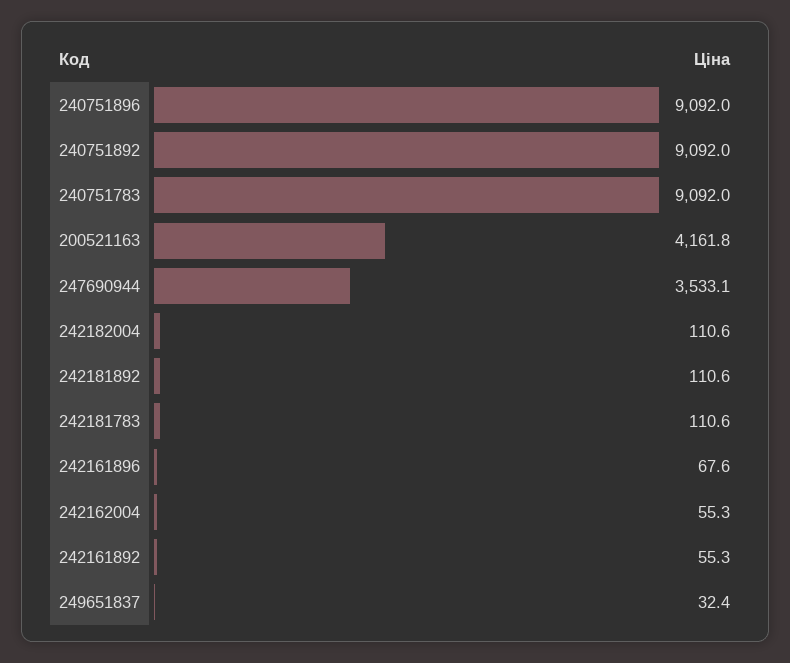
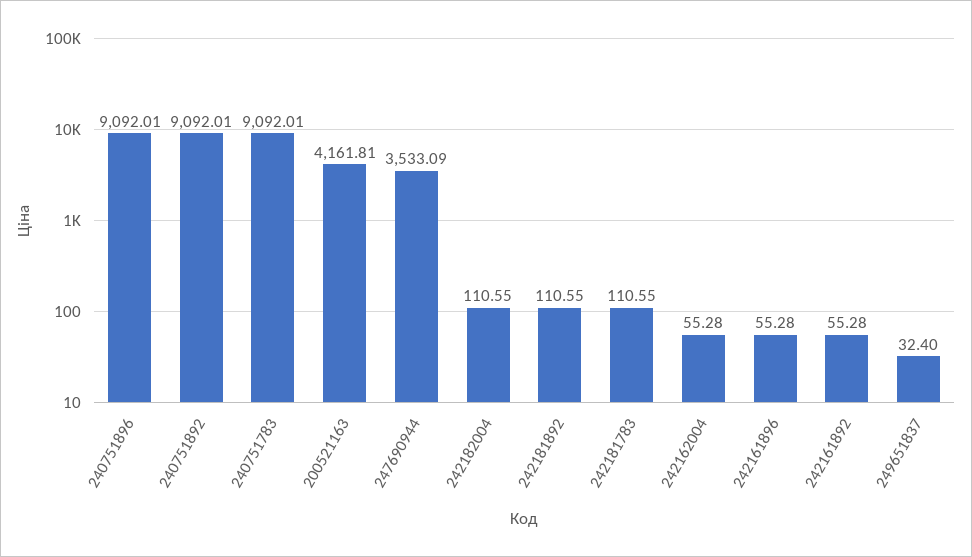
242161896: 67.6 -> 55.28

